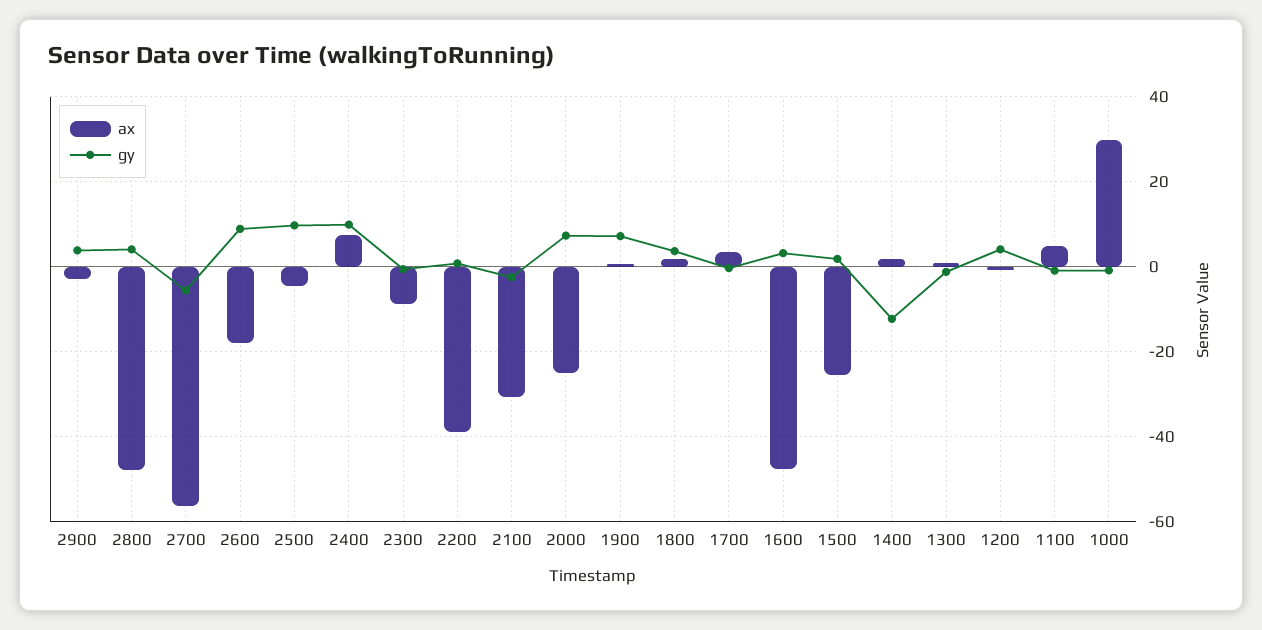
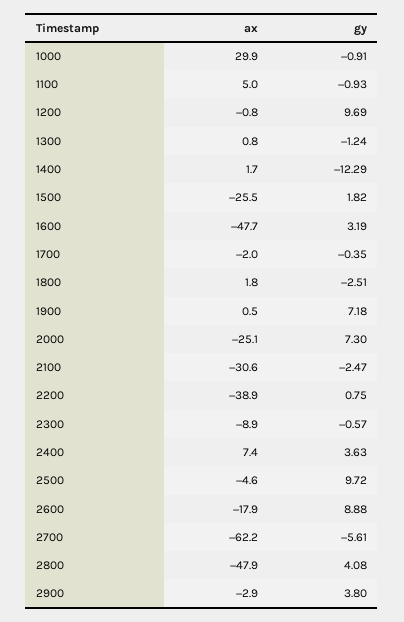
ax, 2700: -56 -> -62.2
gy, 2400: 10 -> 3.63
gy, 1800: 4 -> -2.51
ax, 1700: 4 -> -2
gy, 1200: 4 -> 9.69

